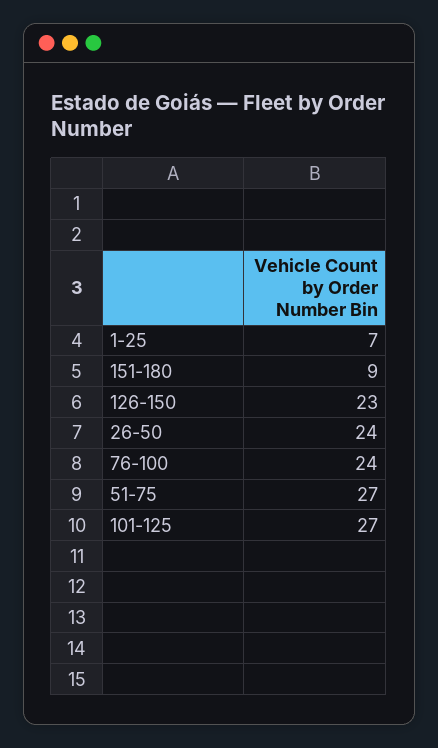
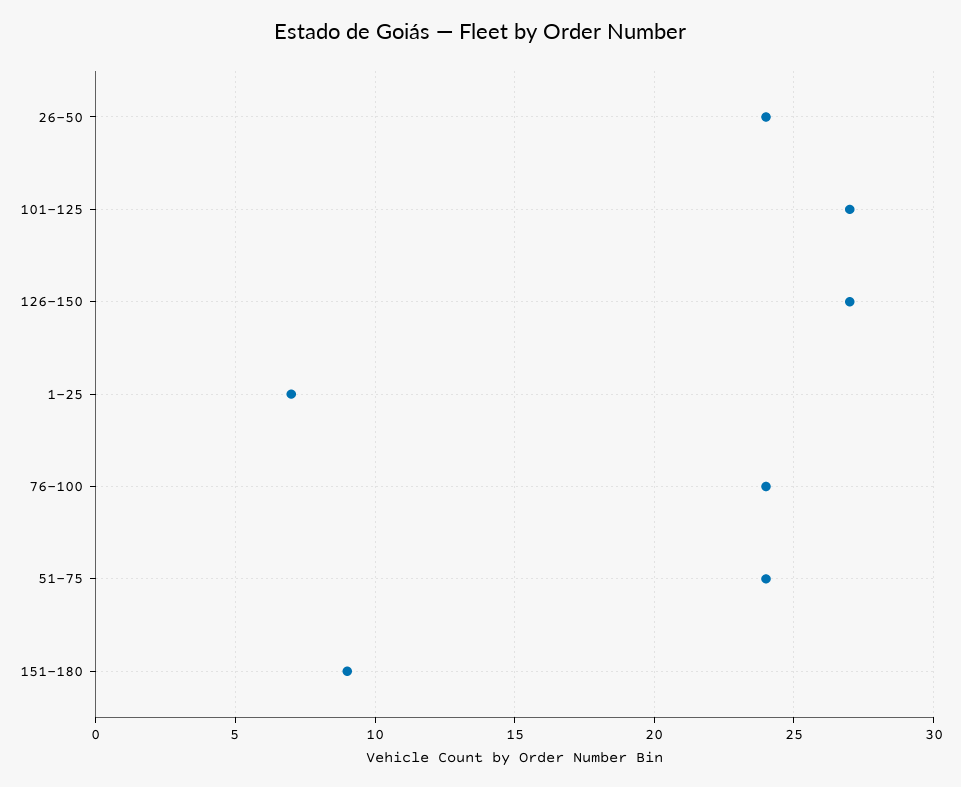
126-150: 23 -> 27
51-75: 27 -> 24

